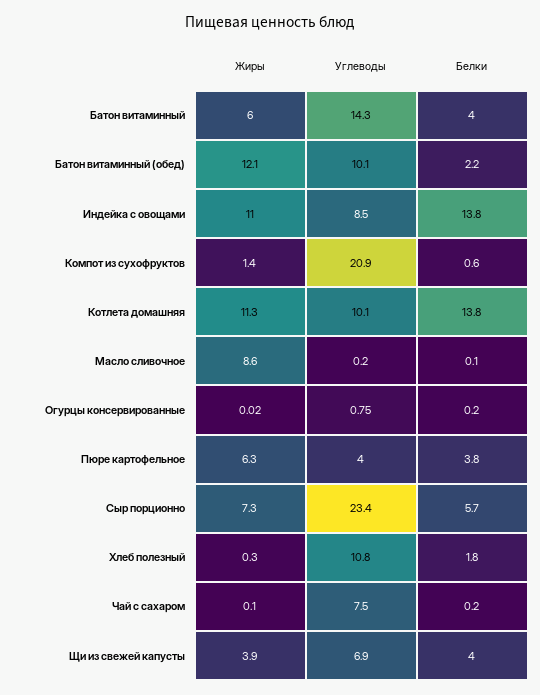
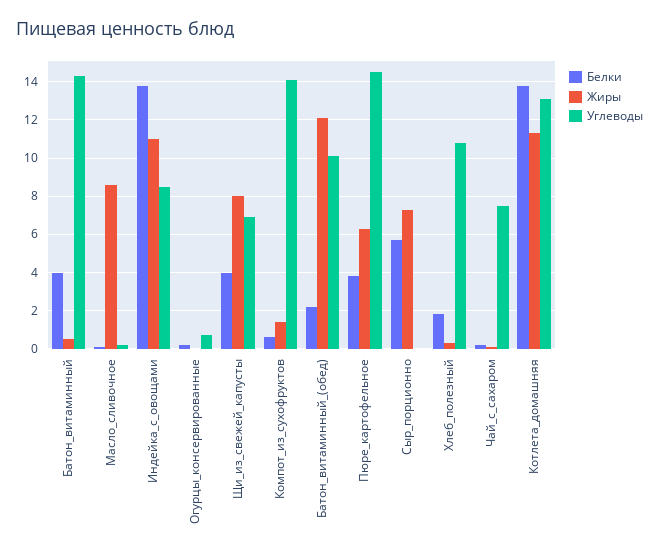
Жиры, Батон витаминный: 6 -> 0.5
Углеводы, Компот из сухофруктов: 20.9 -> 14
Углеводы, Котлета домашняя: 10.1 -> 13
Углеводы, Пюре картофельное: 4 -> 14.5
Углеводы, Сыр порционно: 23.4 -> 0
Жиры, Щи из свежей капусты: 3.9 -> 8

